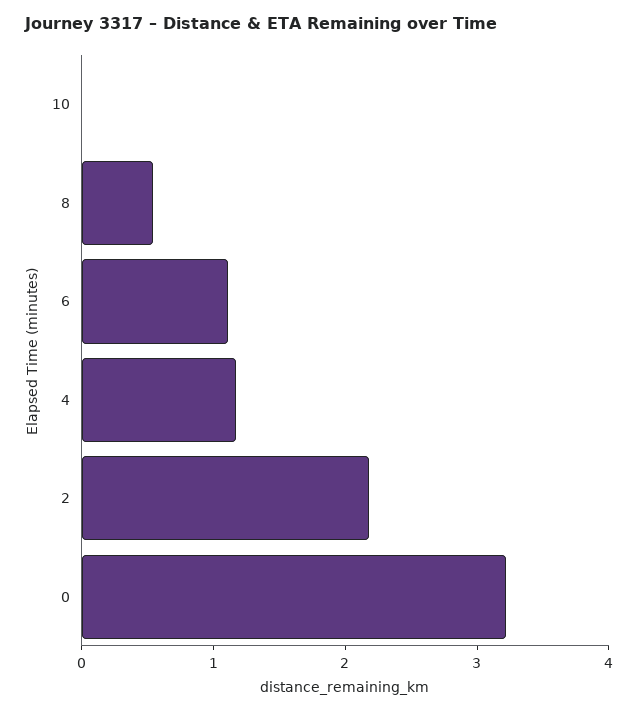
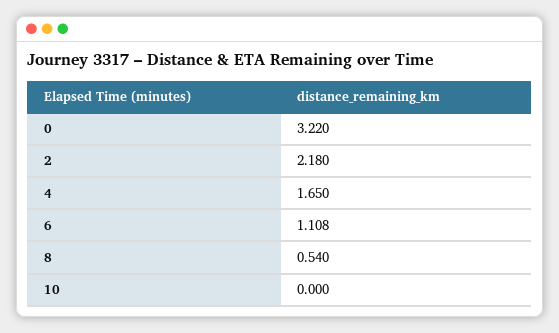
4: 1.2 -> 1.65

